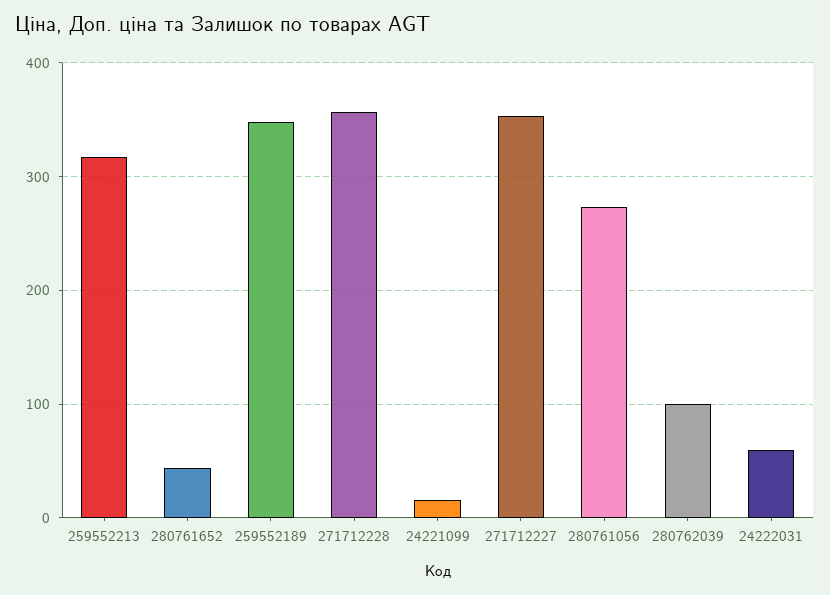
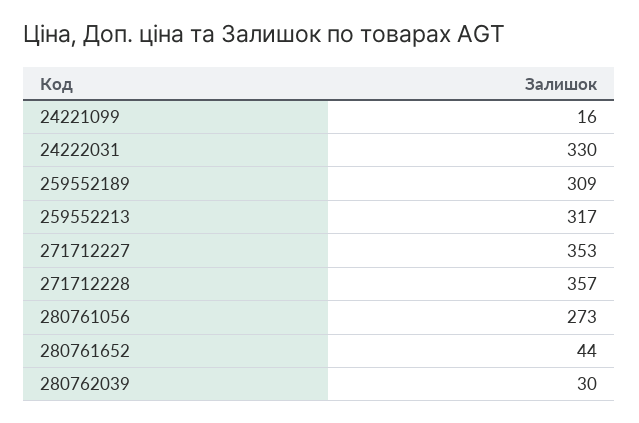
259552189: 350 -> 309
280762039: 100 -> 30
24222031: 60 -> 330

